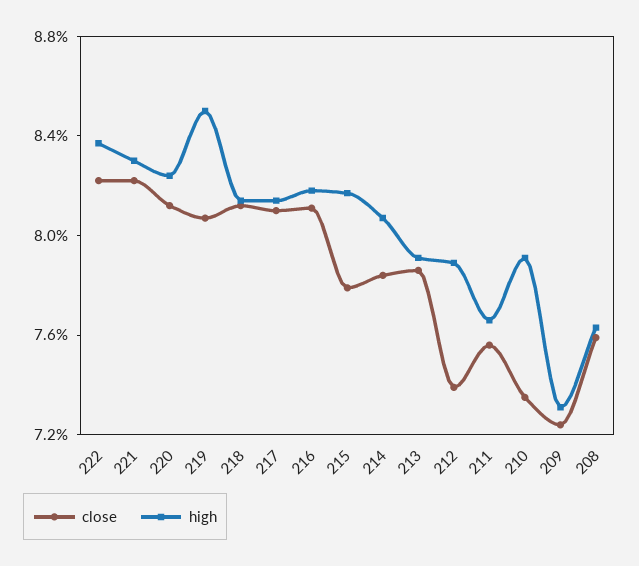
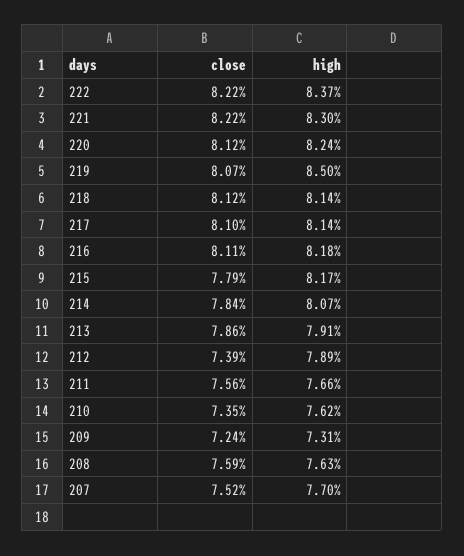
high, 210: 7.9 -> 7.62
close, 207: none -> 7.52
high, 207: none -> 7.7

